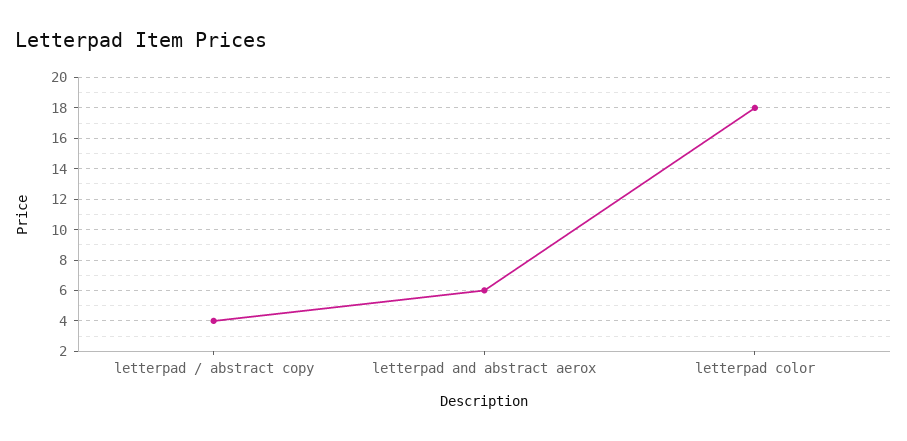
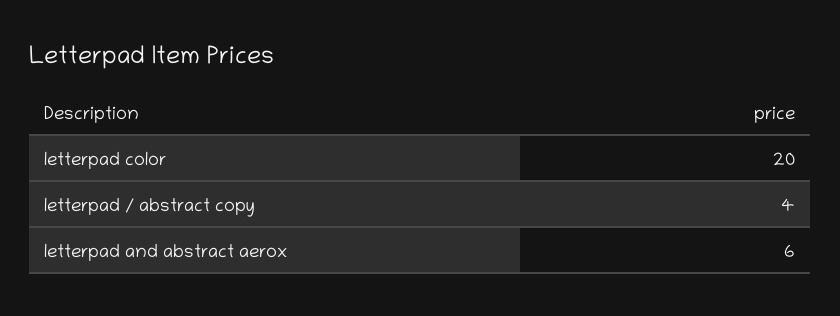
letterpad color: 18 -> 20

